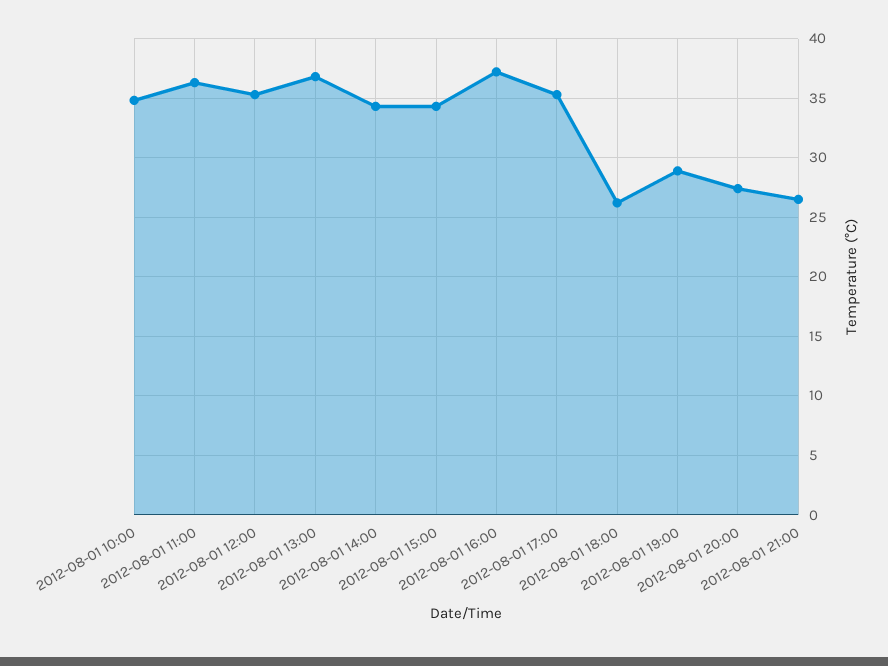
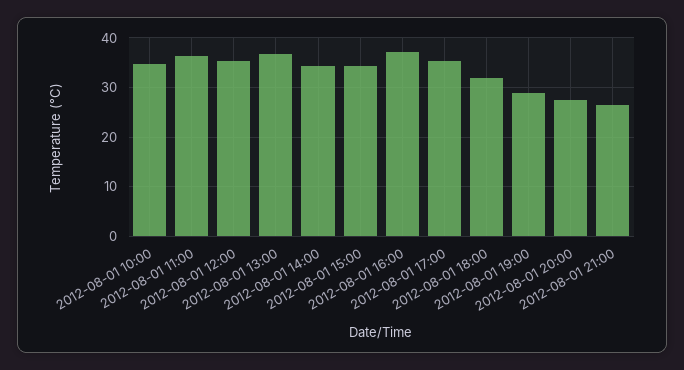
2012-08-01 18:00: 26 -> 32

